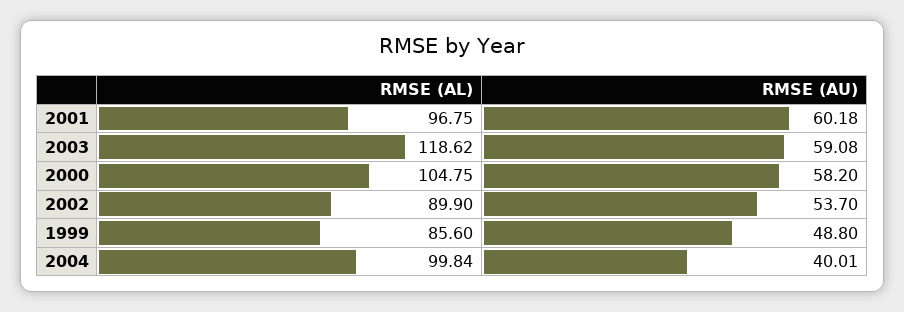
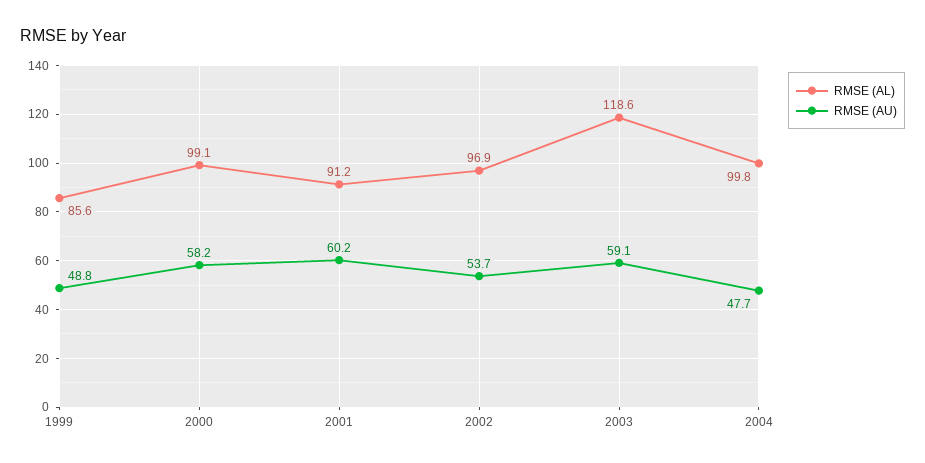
RMSE (AL), 2001: 96.75 -> 91.2
RMSE (AL), 2000: 104.75 -> 99.1
RMSE (AL), 2002: 89.9 -> 96.9
RMSE (AU), 2004: 40.01 -> 47.7

